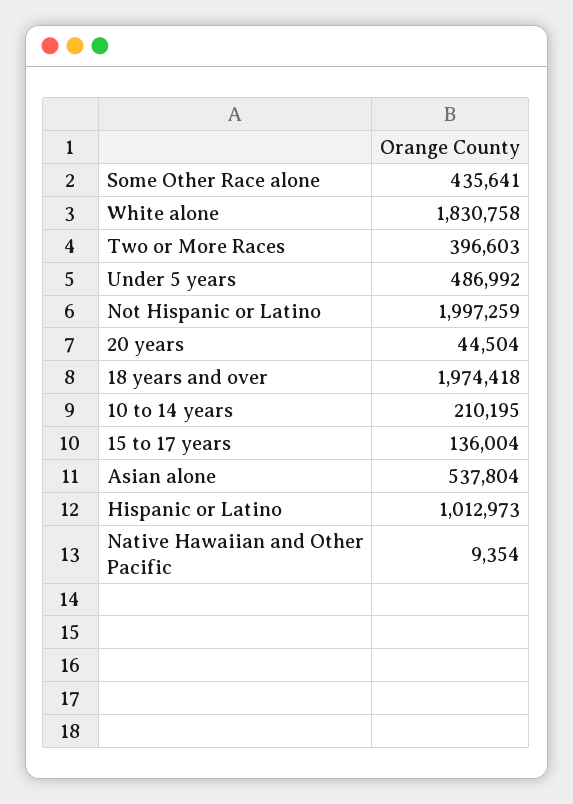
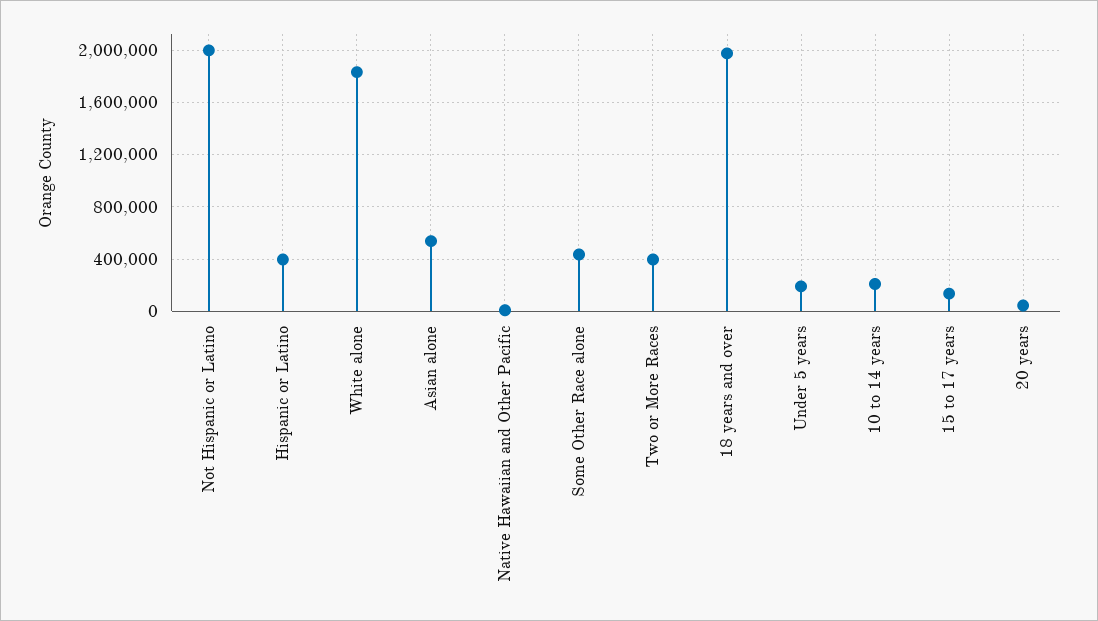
Under 5 years: 486992 -> 200000
Hispanic or Latino: 1012973 -> 400000

